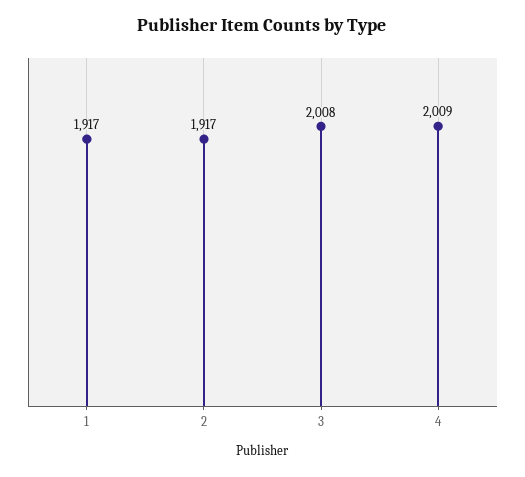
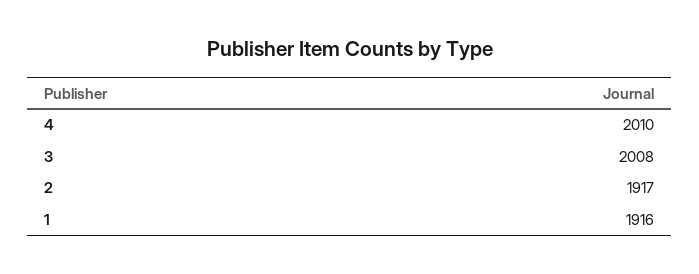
1: 1917 -> 1916
4: 2009 -> 2010

